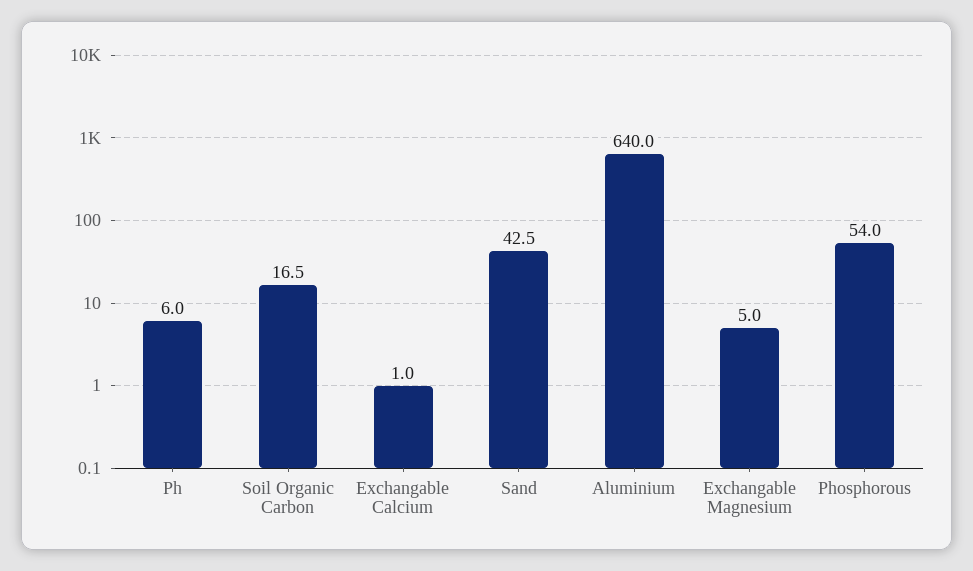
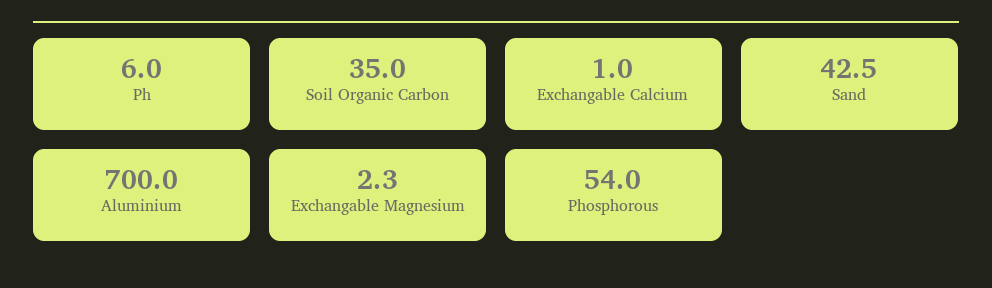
Soil Organic Carbon: 16.5 -> 35
Aluminium: 640 -> 700
Exchangable Magnesium: 5 -> 2.3

